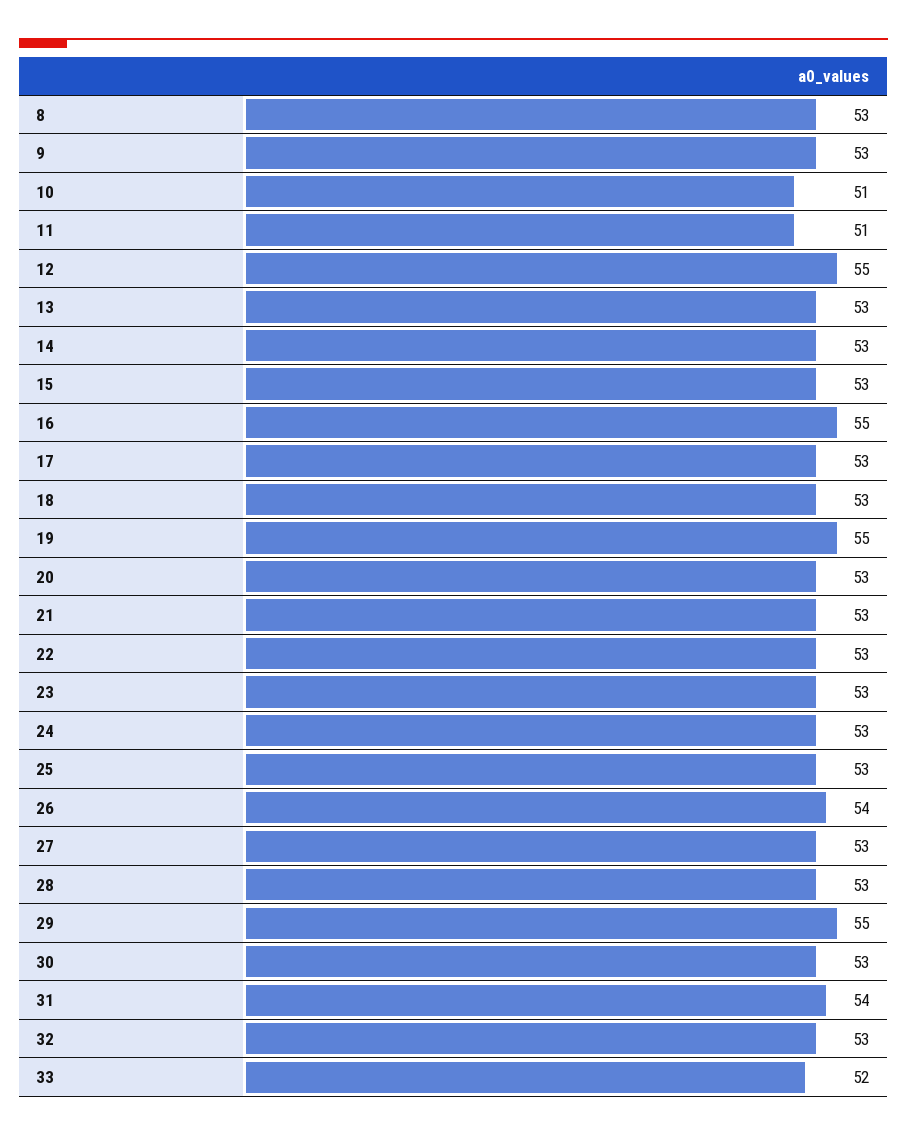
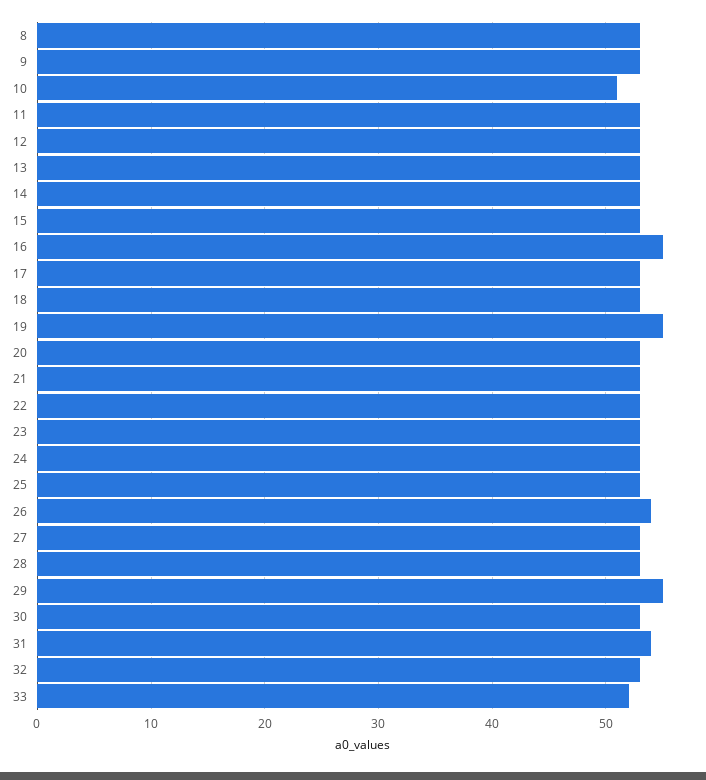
11: 51 -> 53
12: 55 -> 53

